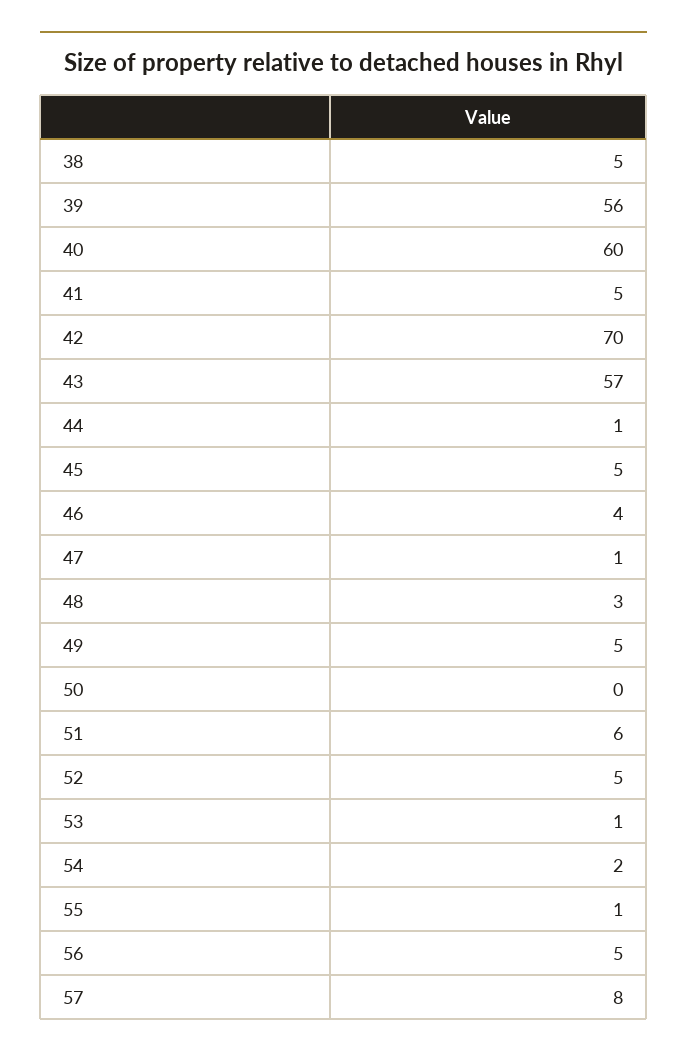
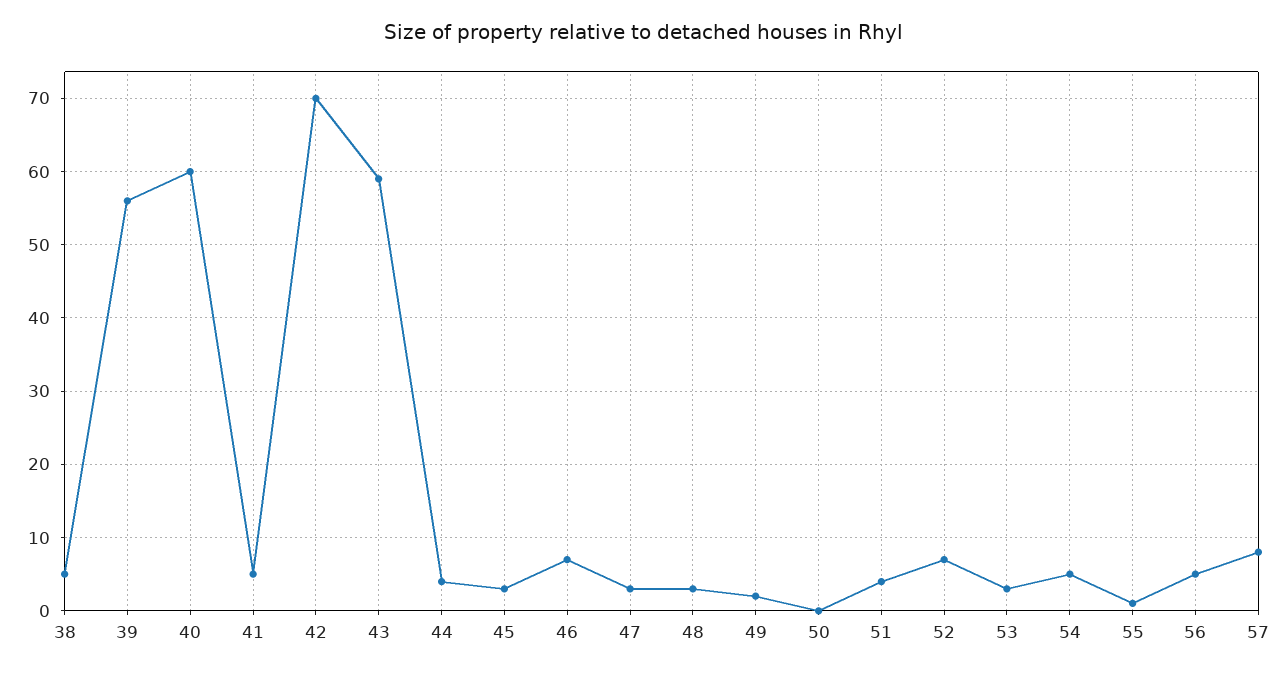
43: 57 -> 59
44: 1 -> 4
45: 5 -> 3
46: 4 -> 7
47: 1 -> 3
49: 5 -> 2
51: 6 -> 4
52: 5 -> 7
53: 1 -> 3
54: 2 -> 5

